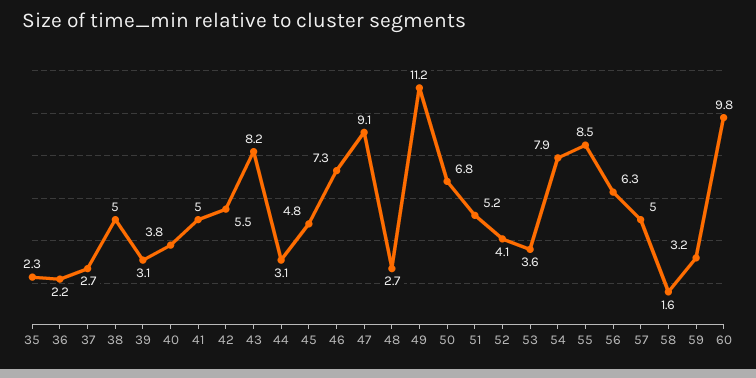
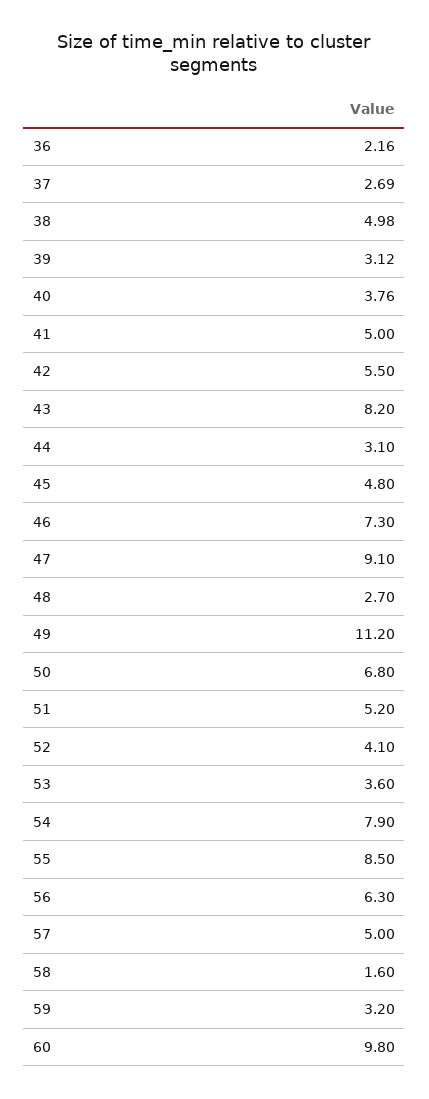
35: 2.3 -> none

